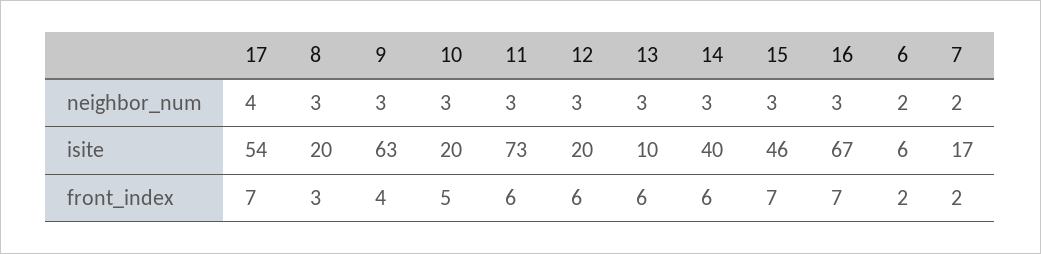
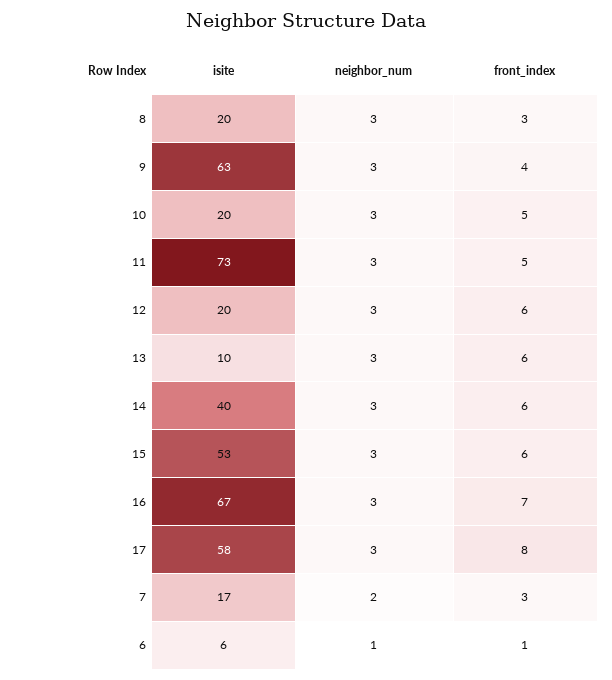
17, neighbor_num: 4 -> 3
6, neighbor_num: 2 -> 1
17, isite: 54 -> 58
15, isite: 46 -> 53
17, front_index: 7 -> 8
11, front_index: 6 -> 5
15, front_index: 7 -> 6
6, front_index: 2 -> 1
7, front_index: 2 -> 3

